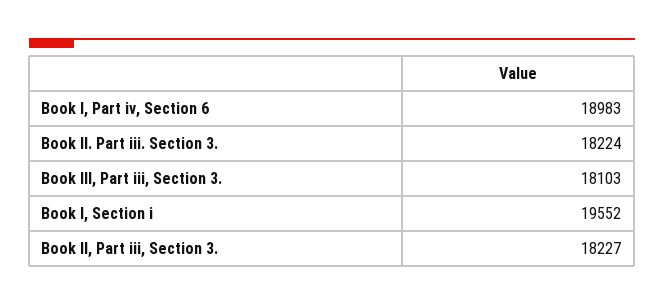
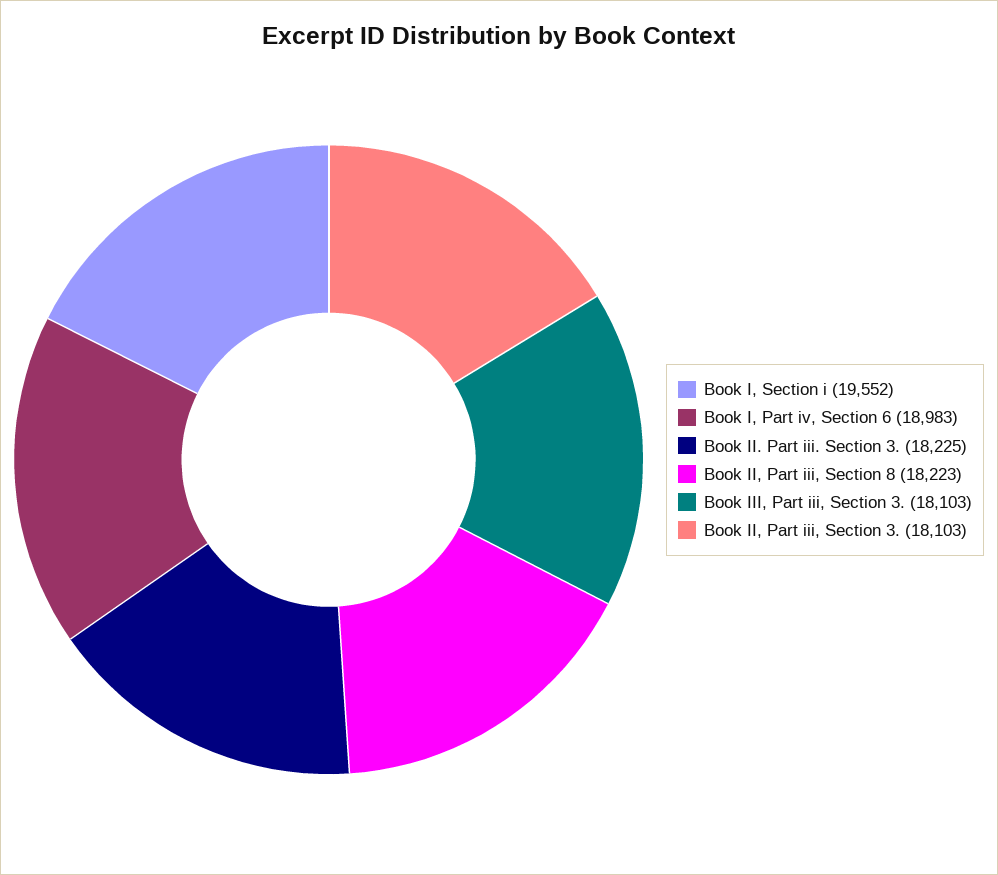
Book II. Part iii. Section 3.: 18224 -> 18225
Book II, Part iii, Section 3.: 18227 -> 18103
Book II, Part iii, Section 8: none -> 18223

